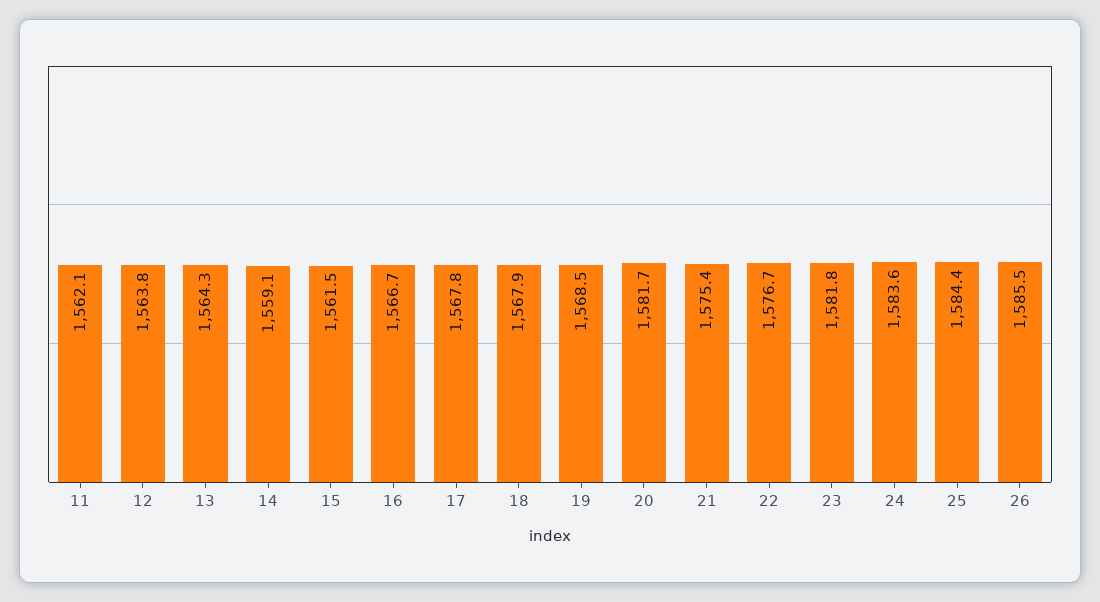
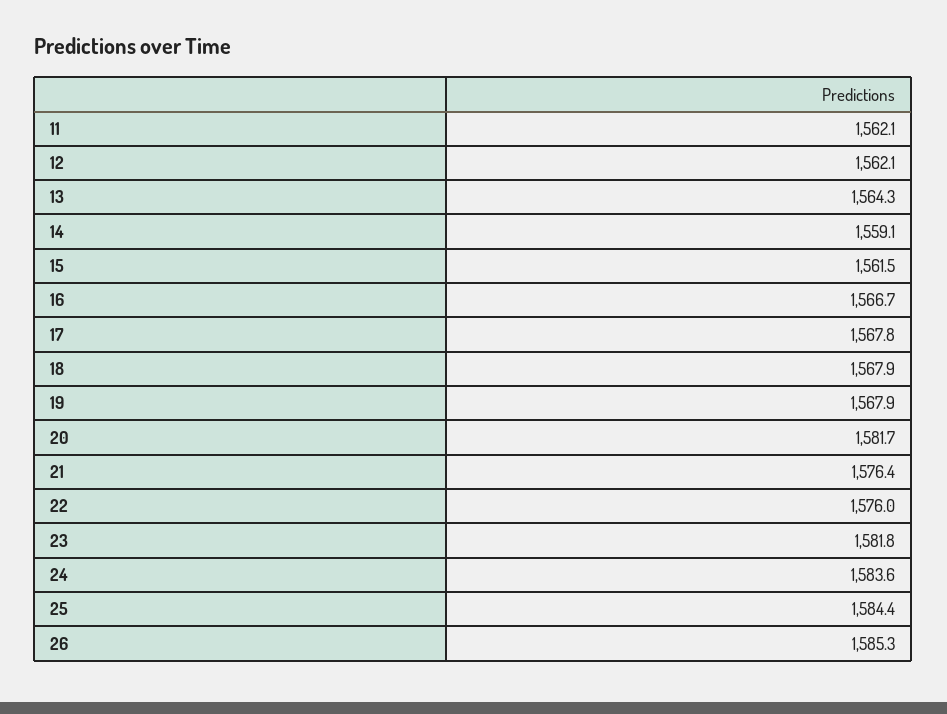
12: 1563.8 -> 1562.1
19: 1568.5 -> 1567.9
21: 1575.4 -> 1576.4
22: 1576.7 -> 1576
26: 1585.5 -> 1585.3

